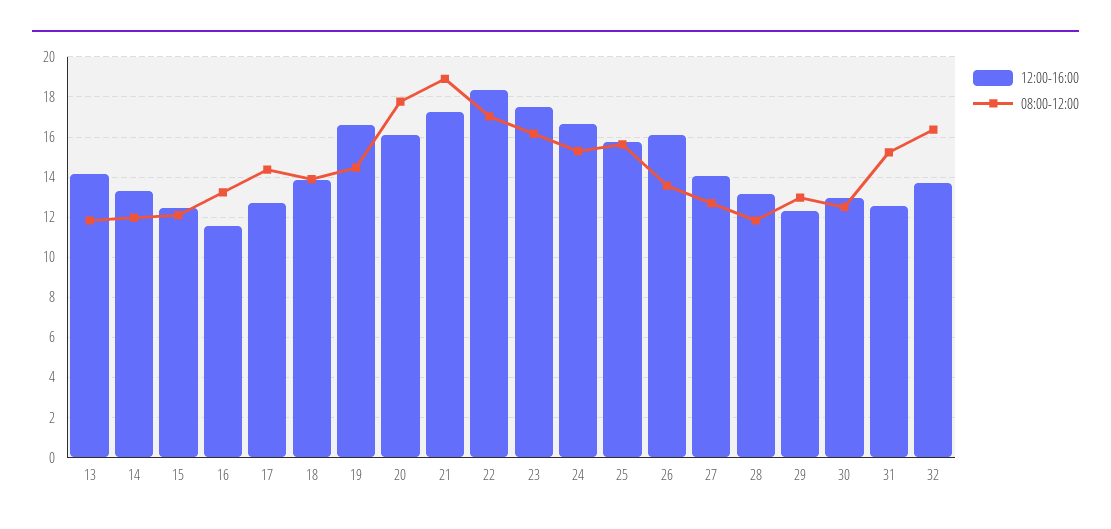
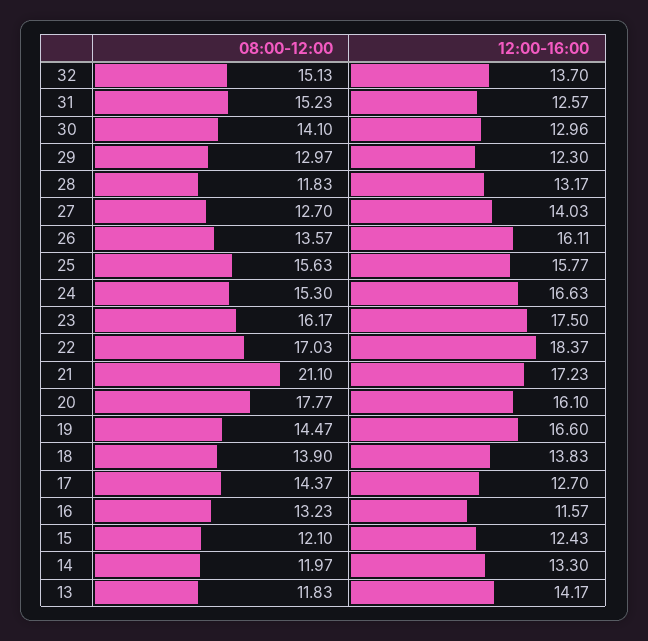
08:00-12:00, 21: 19 -> 21.1
08:00-12:00, 30: 12.5 -> 14.1
08:00-12:00, 32: 16.5 -> 15.13

